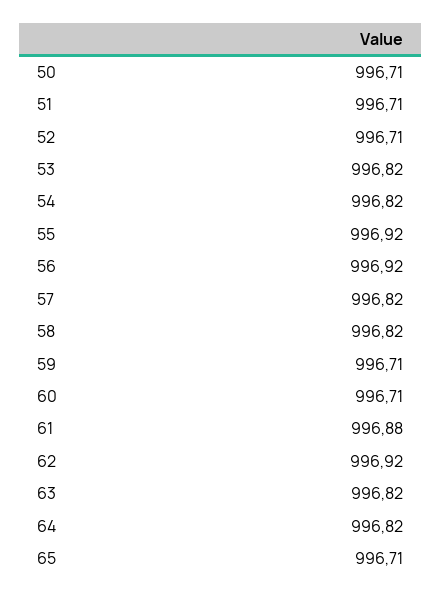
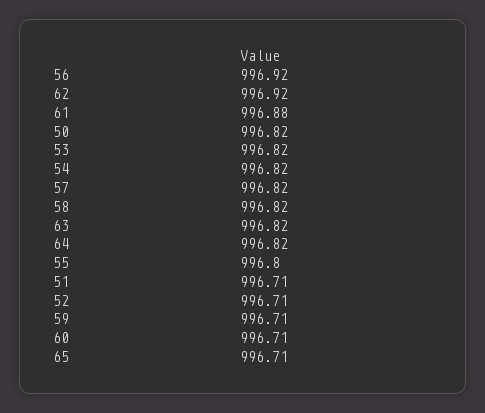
50: 996.71 -> 996.82
55: 996.92 -> 996.8

